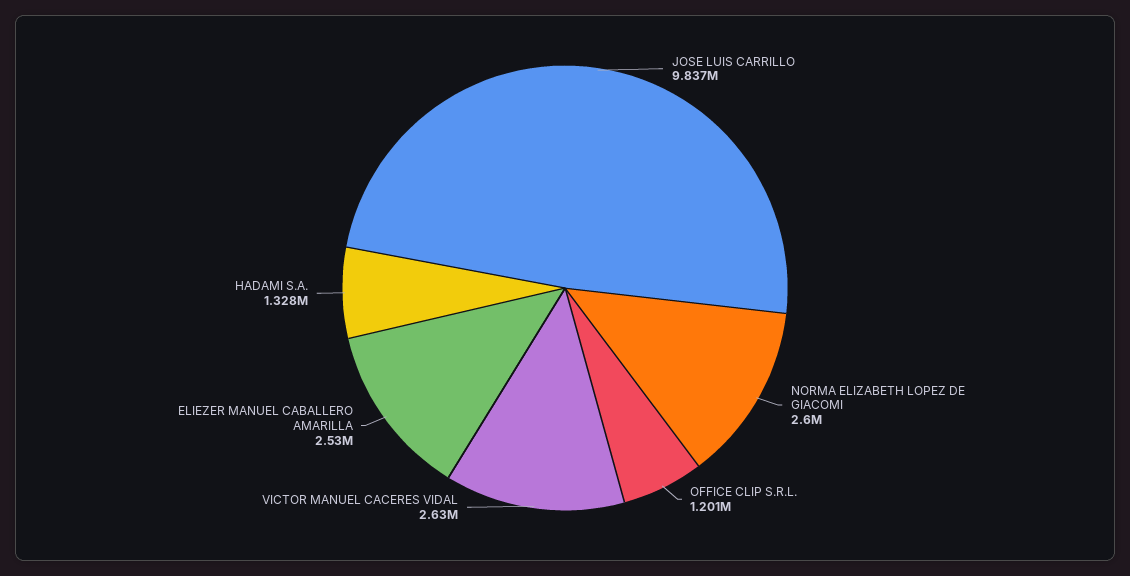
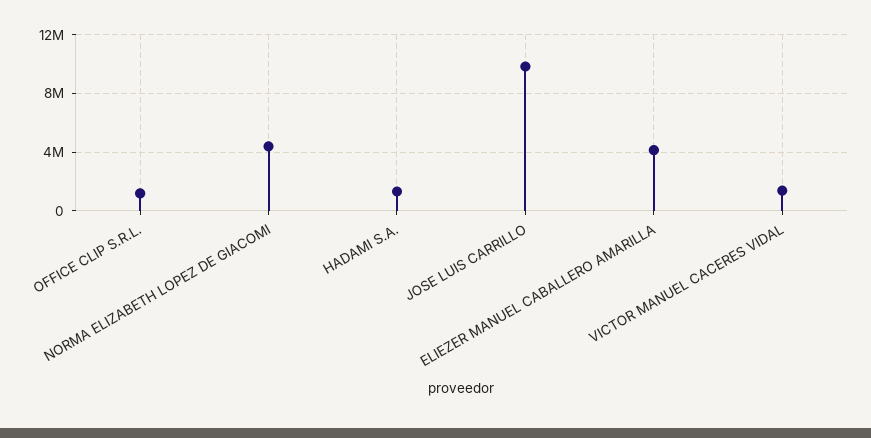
NORMA ELIZABETH LOPEZ DE GIACOMI: 2600000 -> 4500000
VICTOR MANUEL CACERES VIDAL: 2630000 -> 1500000
ELIEZER MANUEL CABALLERO AMARILLA: 2530000 -> 4000000

